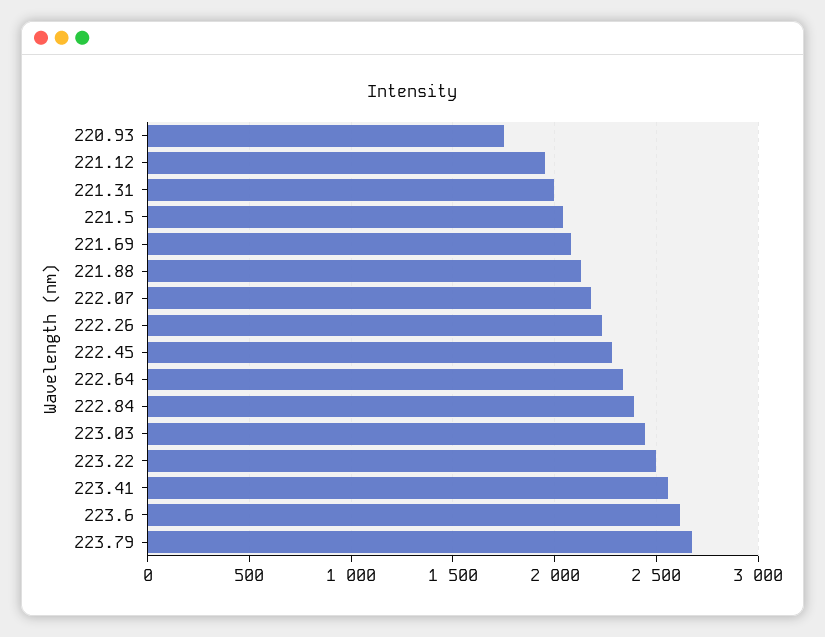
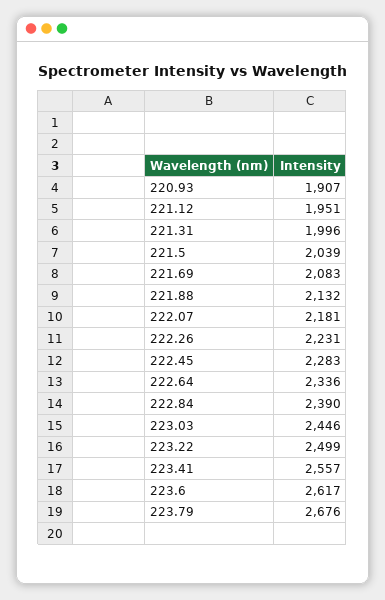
220.93: 1750 -> 1907

